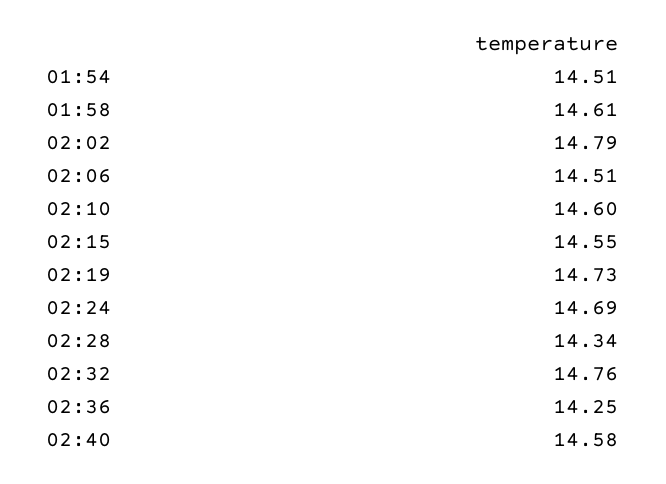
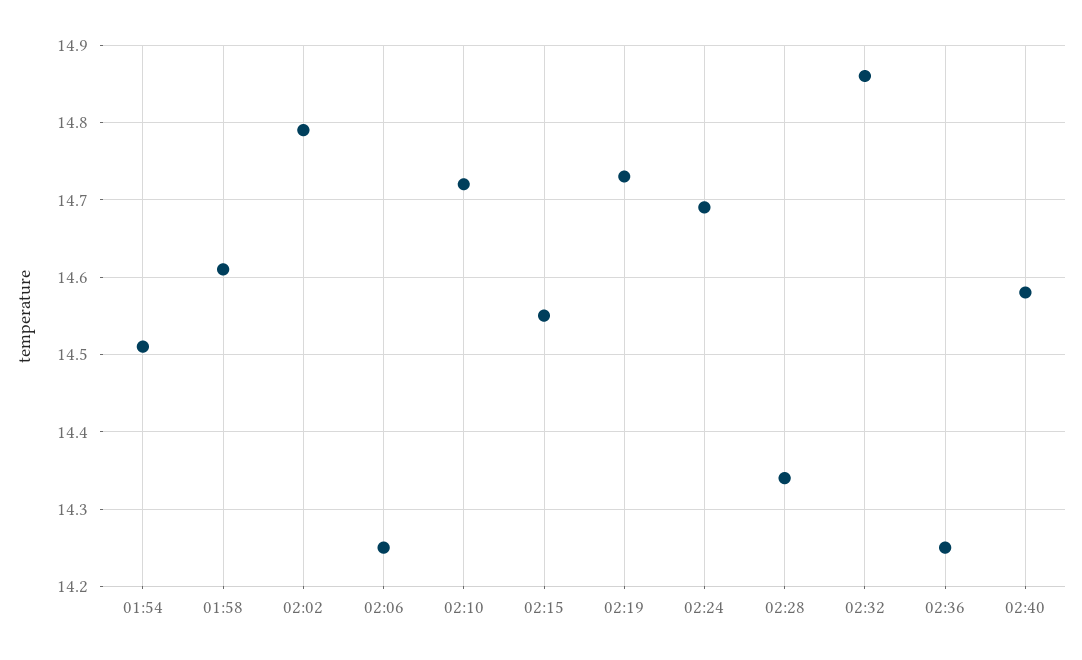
02:06: 14.51 -> 14.25
02:10: 14.6 -> 14.72
02:32: 14.76 -> 14.86

